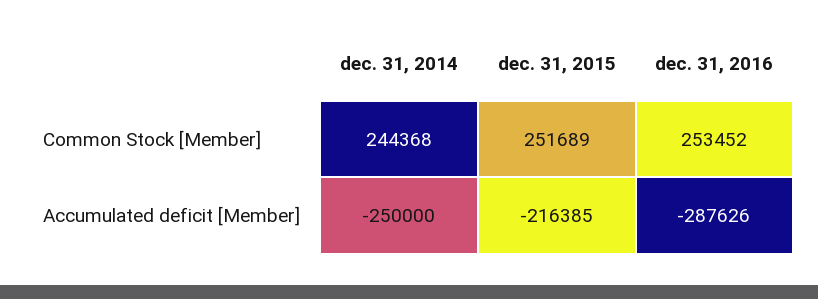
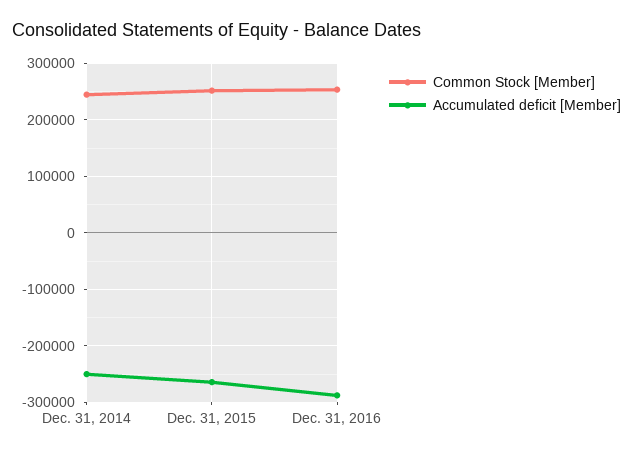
Accumulated deficit [Member], dec. 31, 2015: -216385 -> -260000

